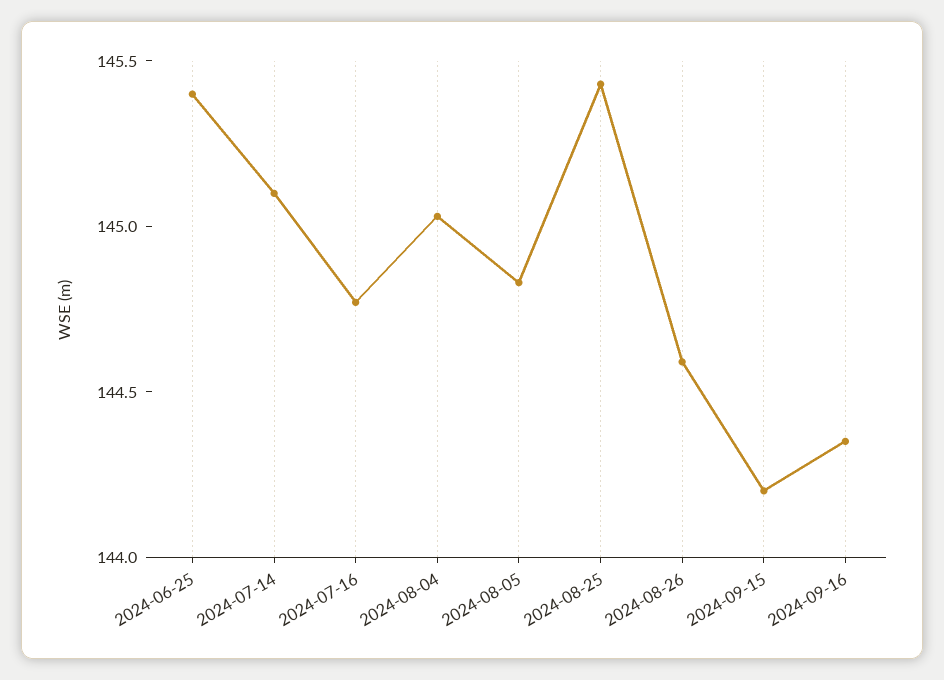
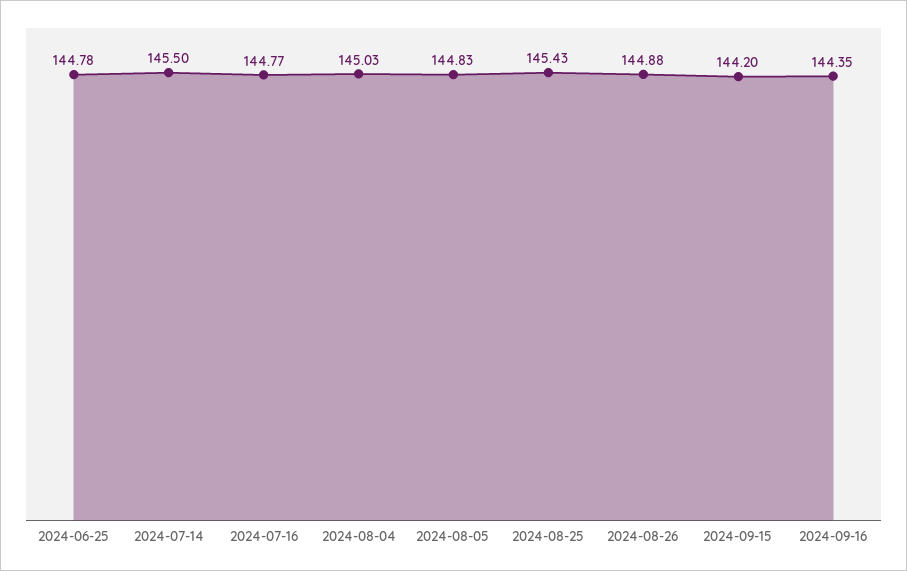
2024-06-25: 145.4 -> 144.78
2024-07-14: 145.1 -> 145.5
2024-08-26: 144.6 -> 144.88

